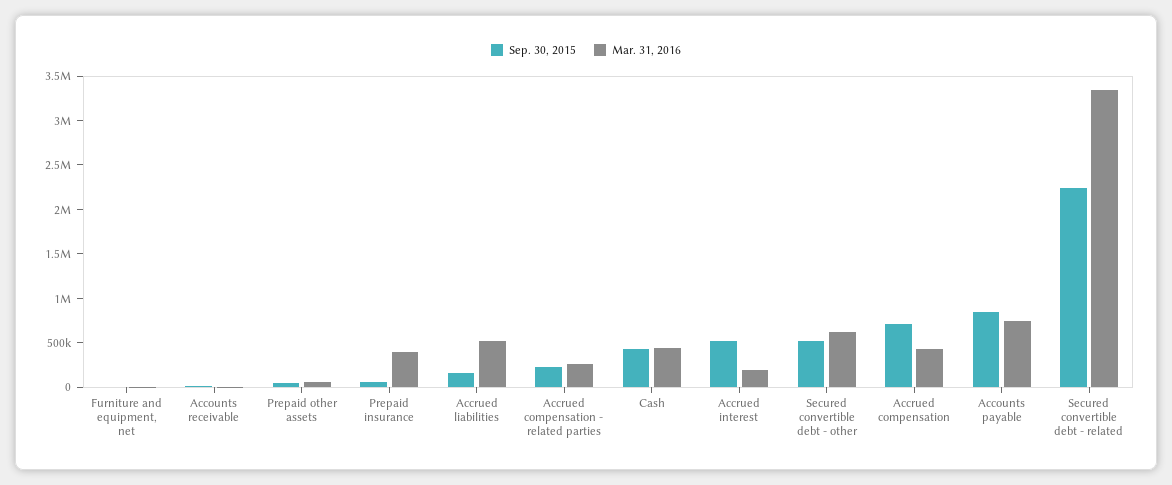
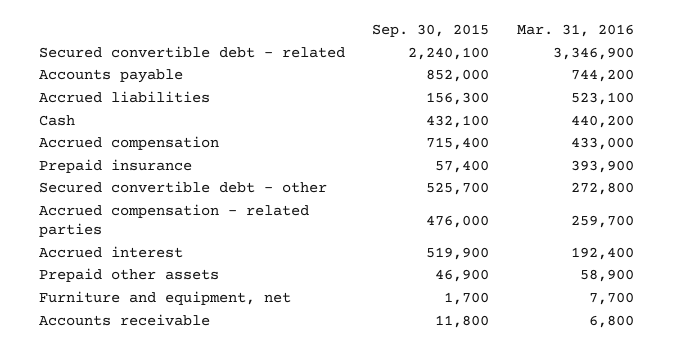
Sep. 30, 2015, Accrued compensation - related parties: 200000 -> 476000
Mar. 31, 2016, Secured convertible debt - other: 600000 -> 272800

